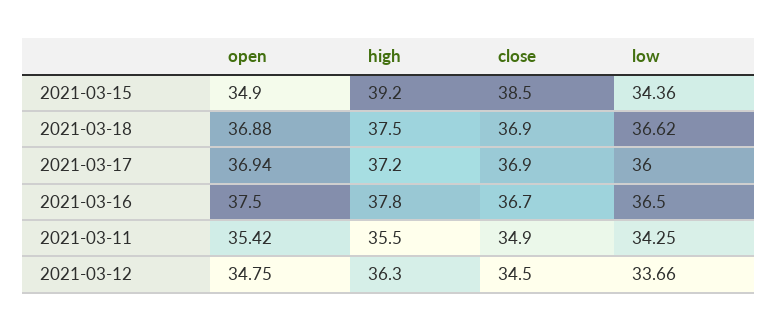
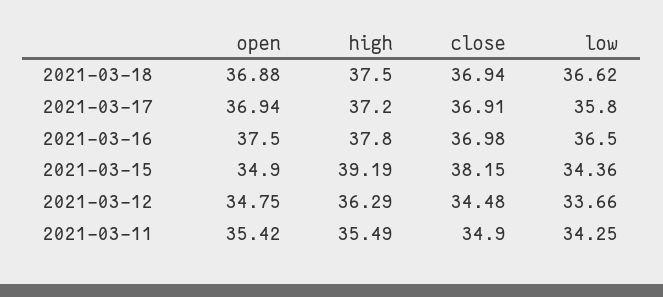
close, 2021-03-15: 38.5 -> 38.15
low, 2021-03-17: 36 -> 35.8
close, 2021-03-16: 36.7 -> 36.98

